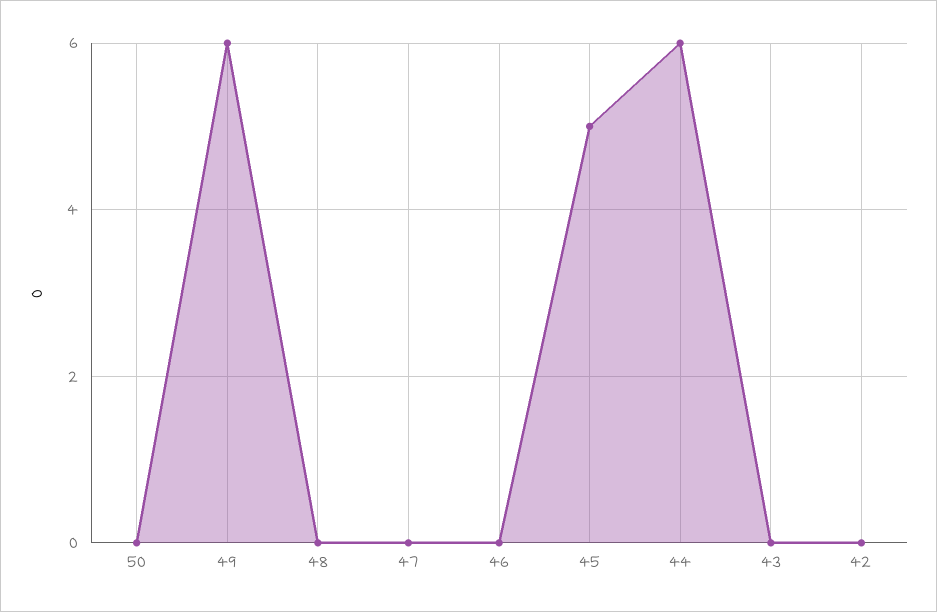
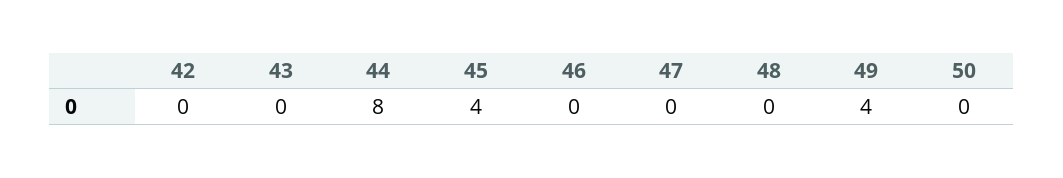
49: 6 -> 4
45: 5 -> 4
44: 6 -> 8

